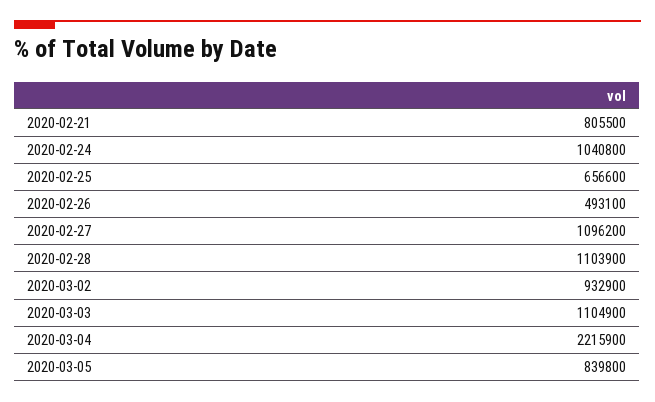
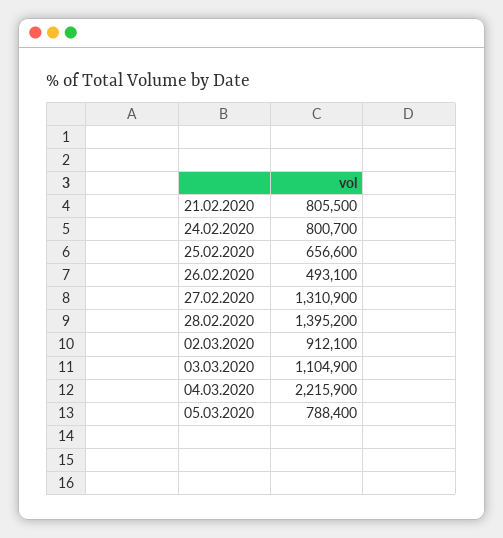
2020-02-24: 1040800 -> 800700
2020-02-27: 1096200 -> 1310900
2020-02-28: 1103900 -> 1395200
2020-03-02: 932900 -> 912100
2020-03-05: 839800 -> 788400

